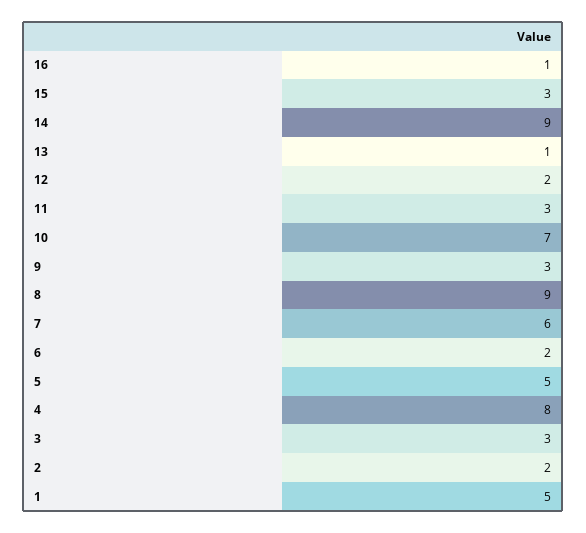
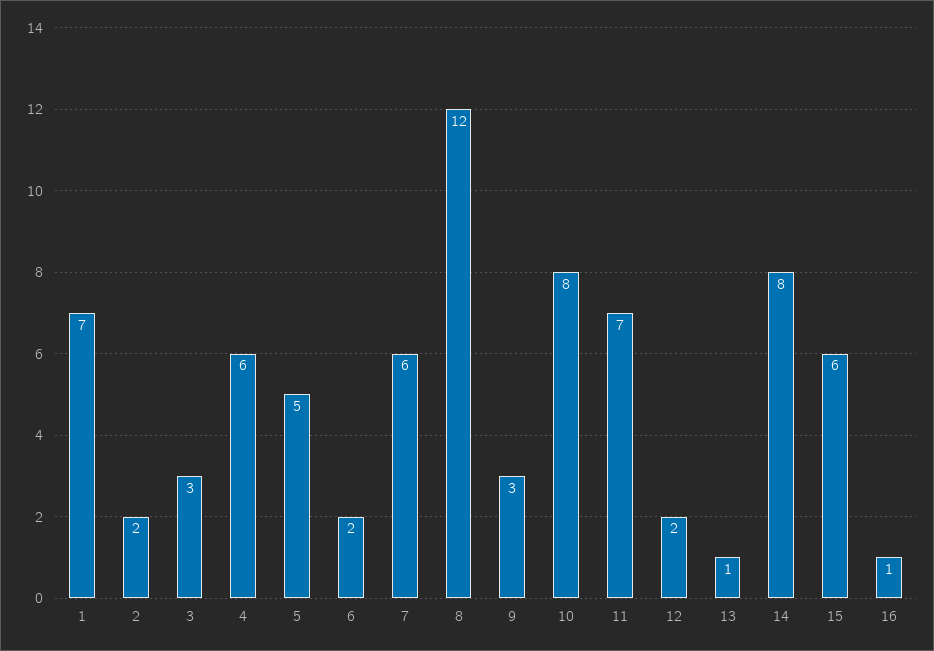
15: 3 -> 6
14: 9 -> 8
11: 3 -> 7
10: 7 -> 8
8: 9 -> 12
4: 8 -> 6
1: 5 -> 7

